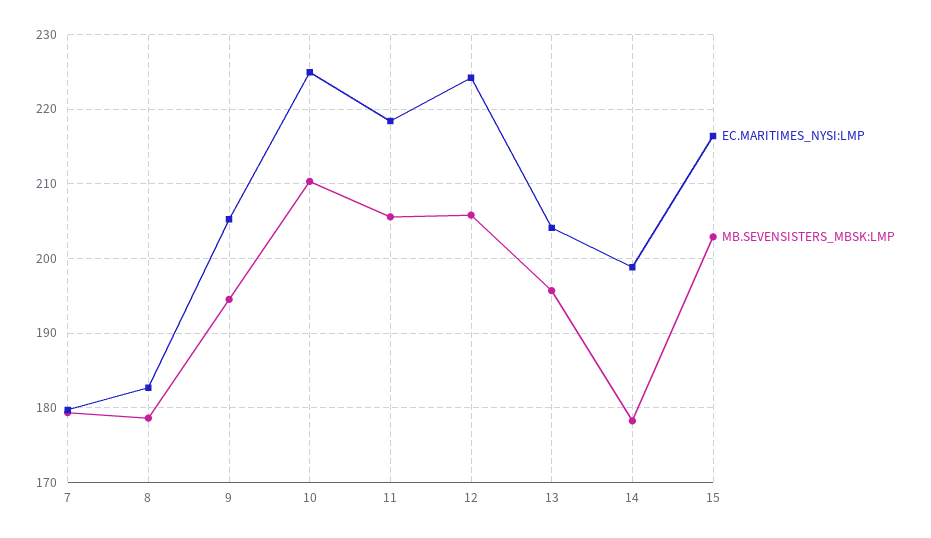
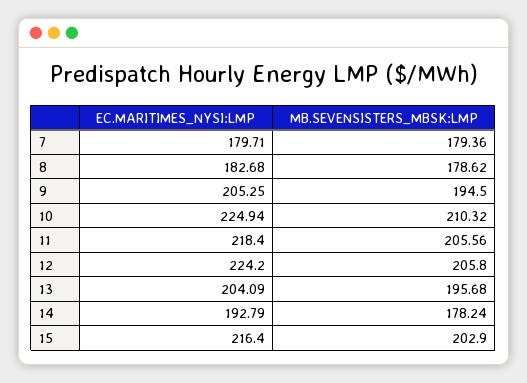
EC.MARITIMES_NYSI:LMP, 14: 199 -> 192.79

